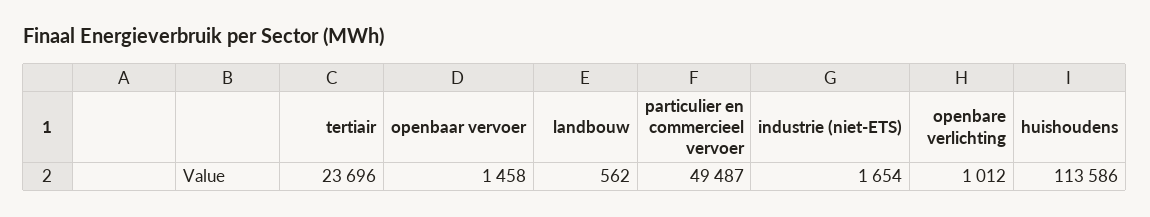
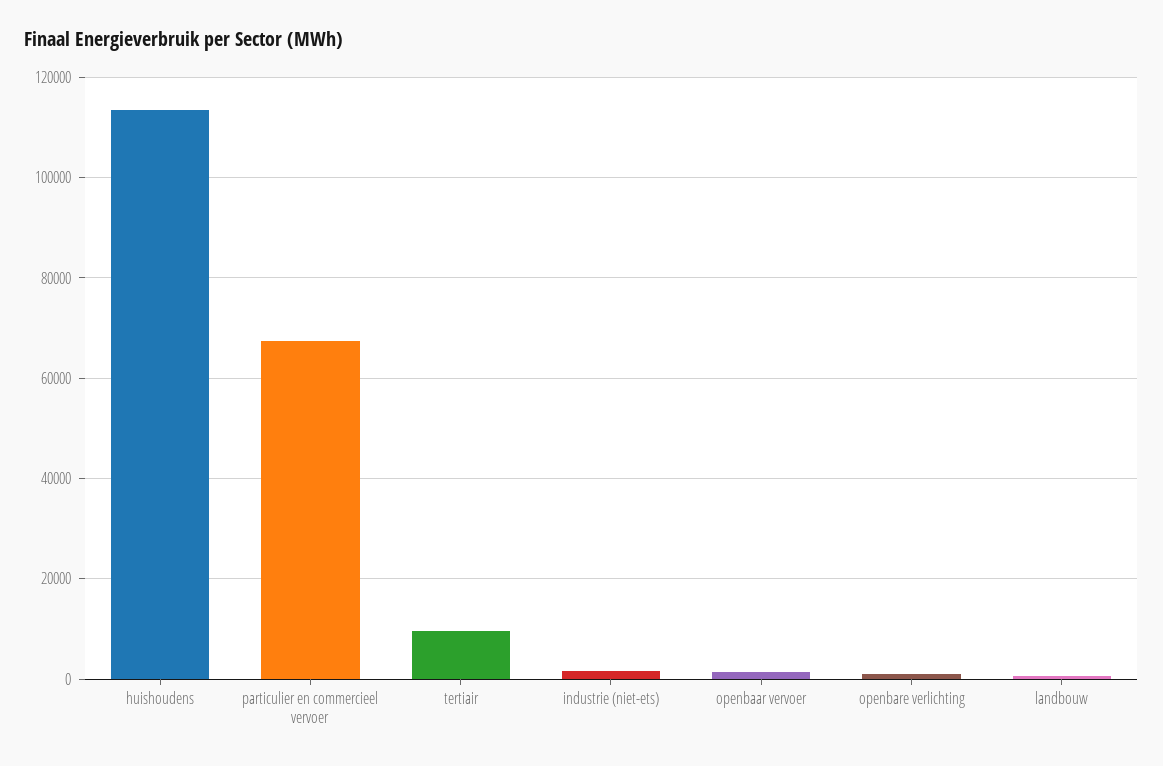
tertiair: 23696 -> 10000
particulier en commercieel vervoer: 49487 -> 68000

